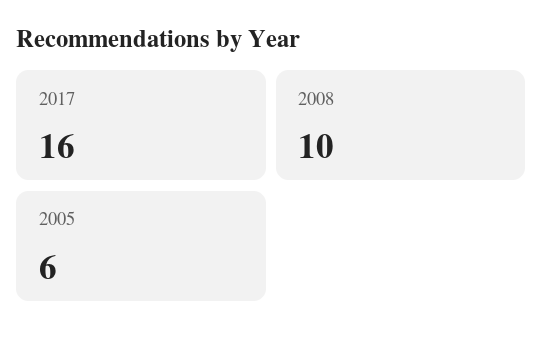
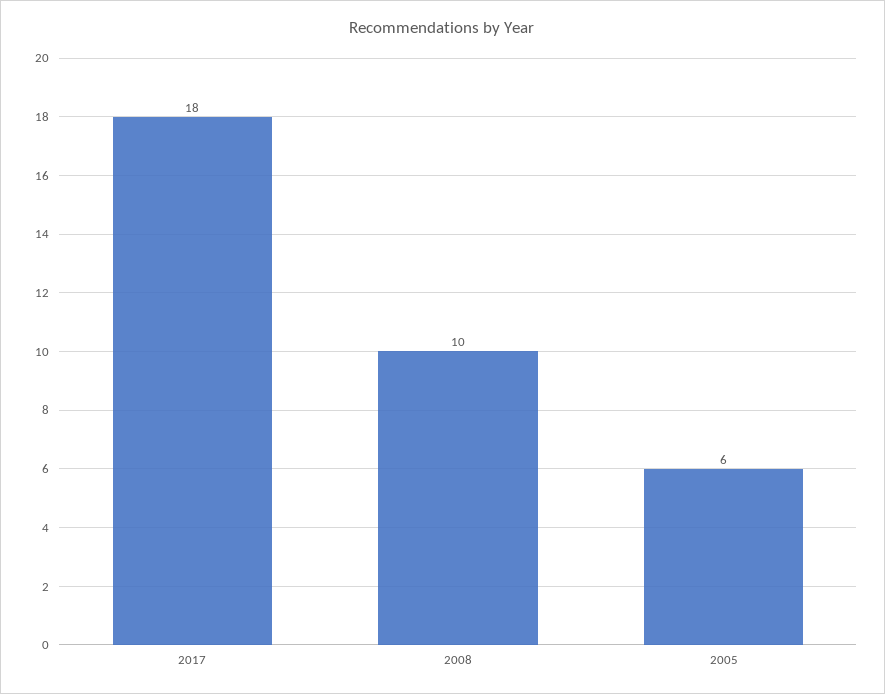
2017: 16 -> 18

